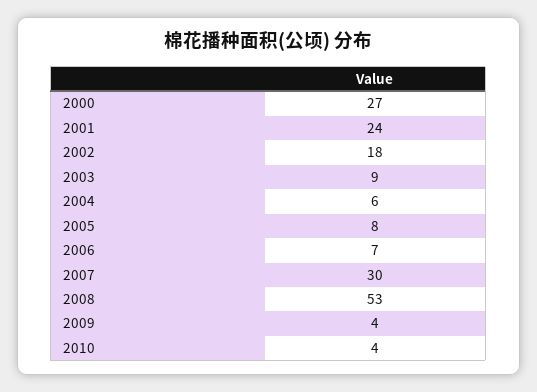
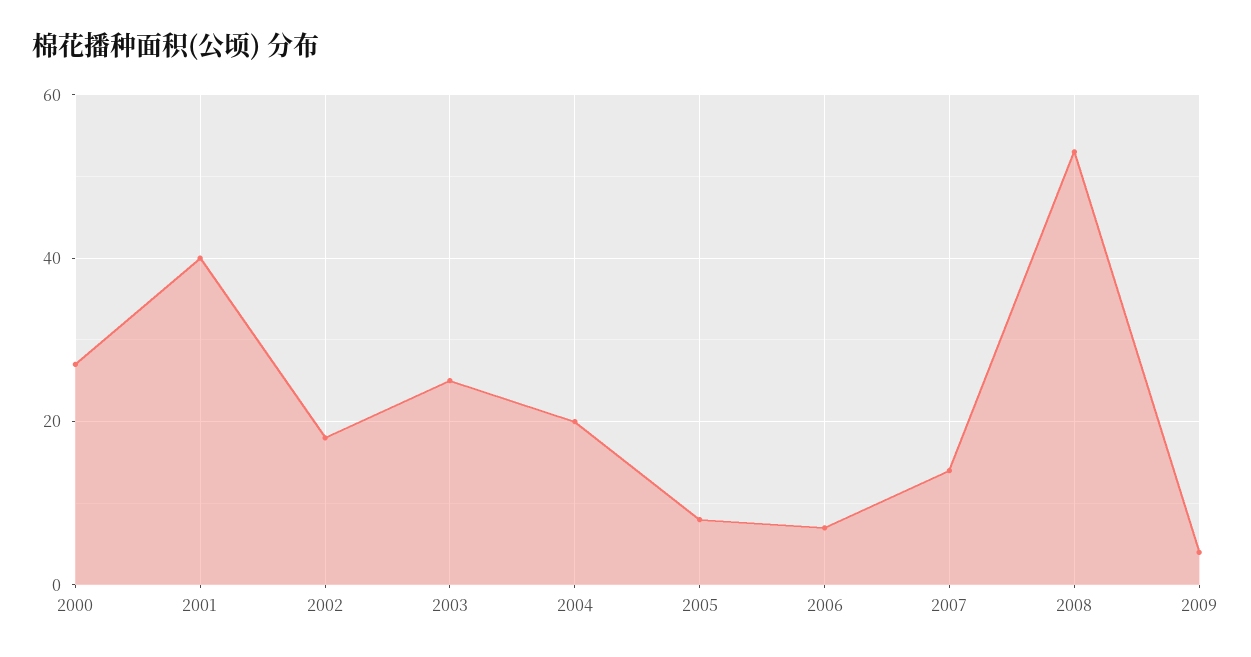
2001: 24 -> 40
2003: 9 -> 25
2004: 6 -> 20
2007: 30 -> 15
2010: 4 -> none

